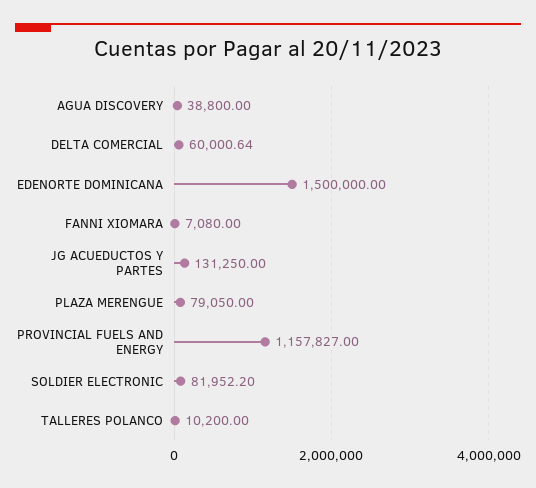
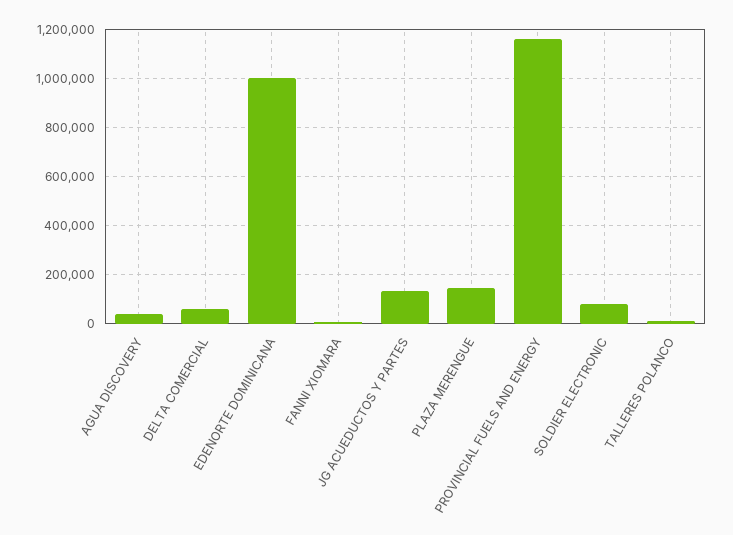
EDENORTE DOMINICANA: 1500000 -> 1000000
PLAZA MERENGUE: 79050 -> 150000

